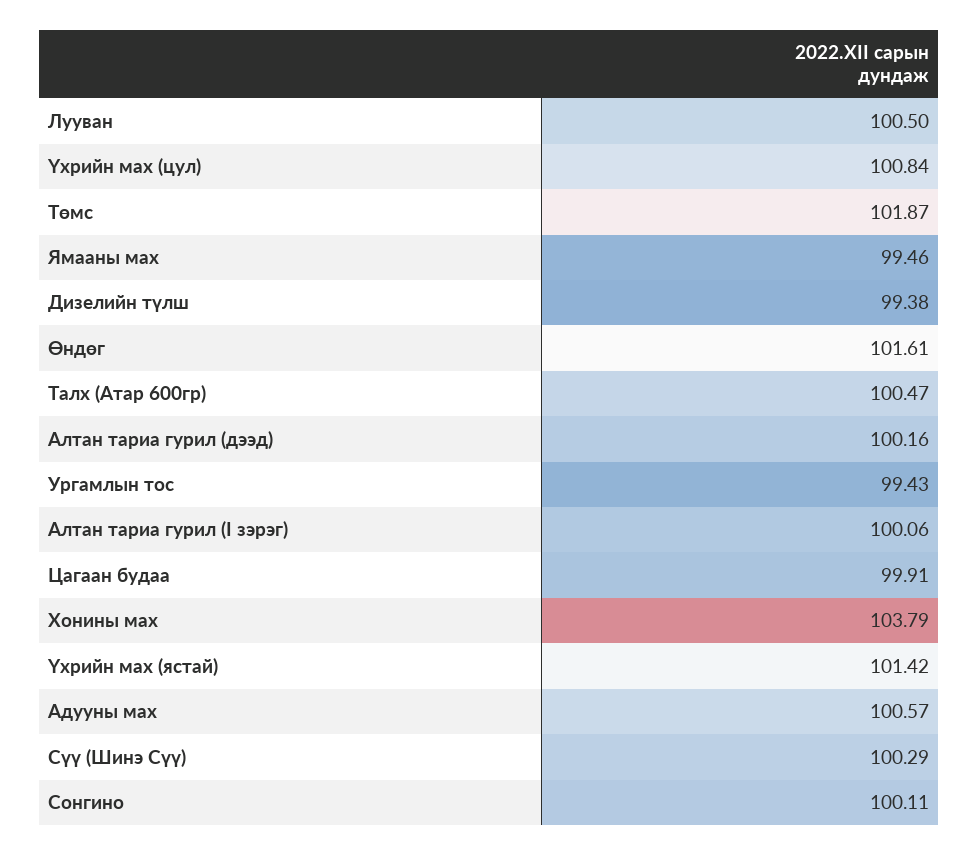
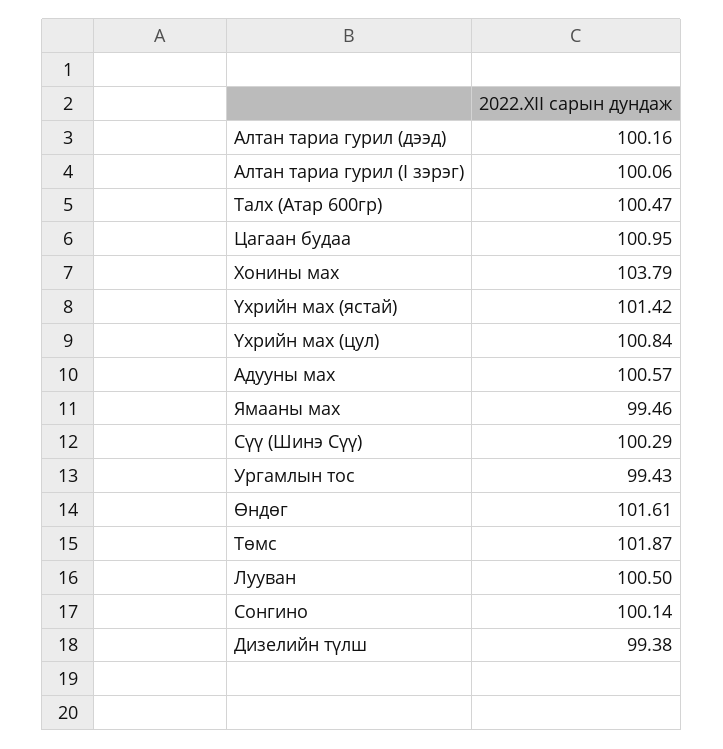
Цагаан будаа: 99.91 -> 100.95
Сонгино: 100.11 -> 100.14

